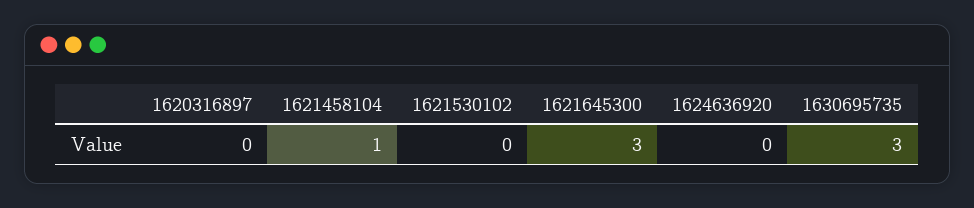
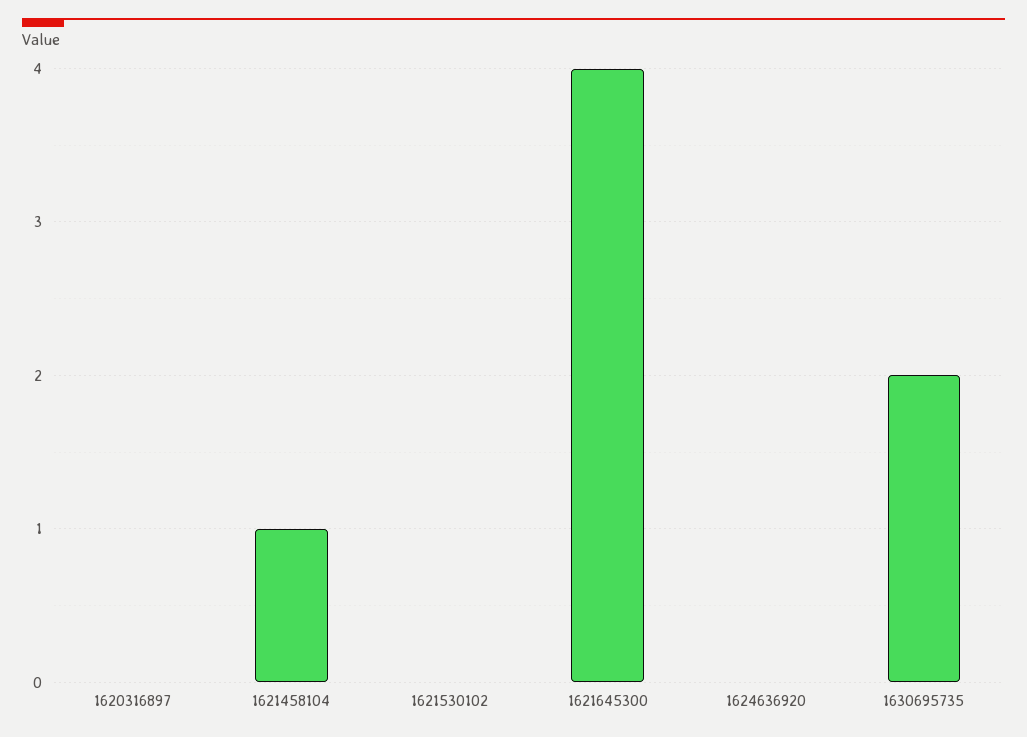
1621645300: 3 -> 4
1630695735: 3 -> 2

